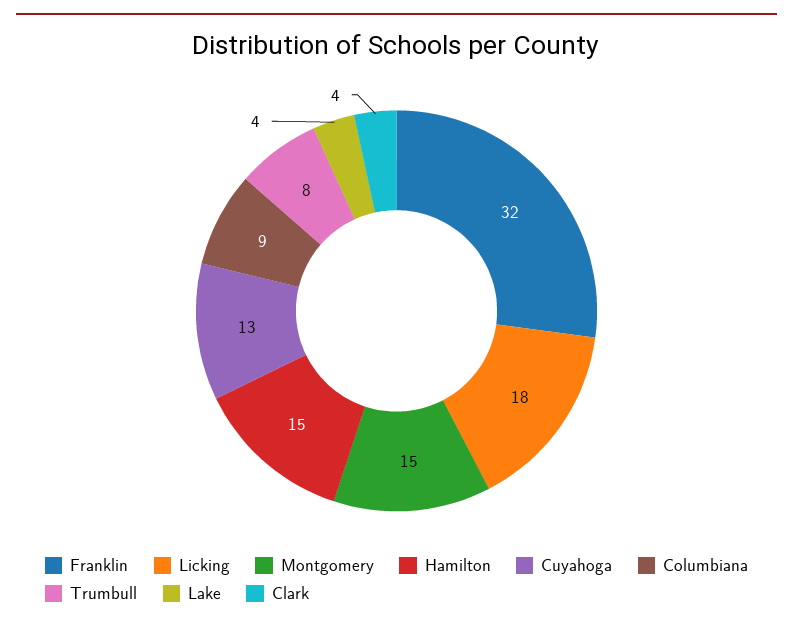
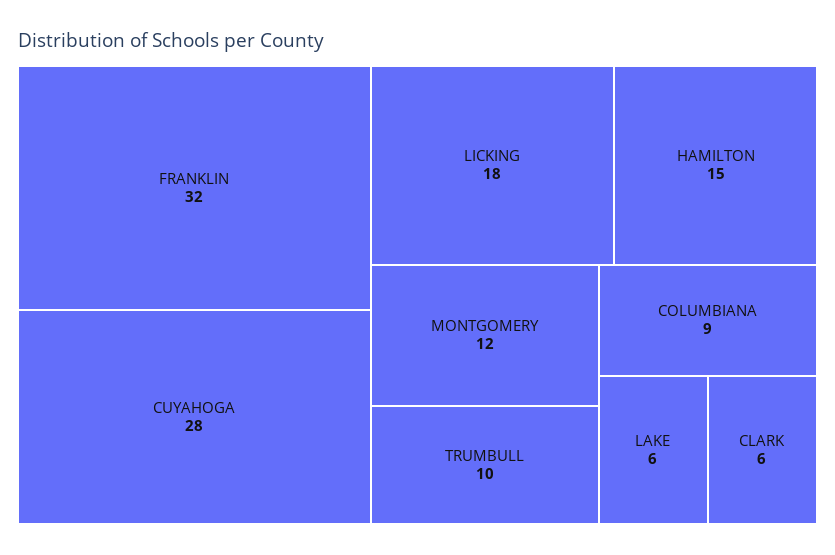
Montgomery: 15 -> 12
Cuyahoga: 13 -> 28
Trumbull: 8 -> 10
Lake: 4 -> 6
Clark: 4 -> 6

